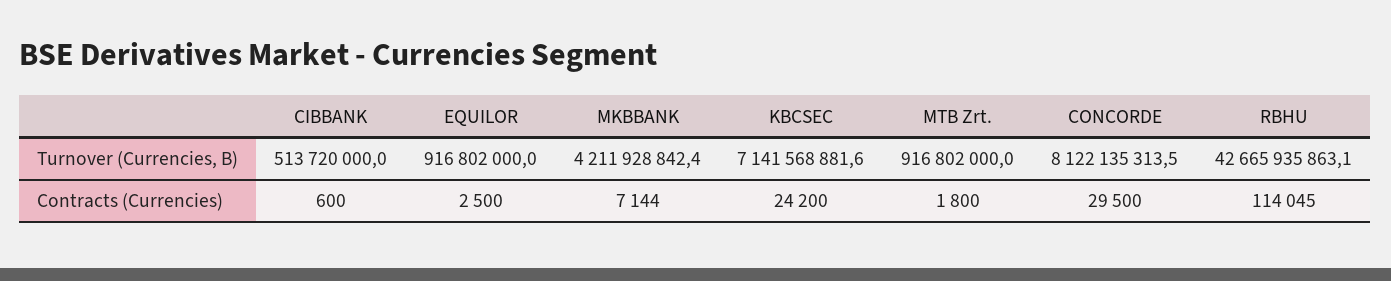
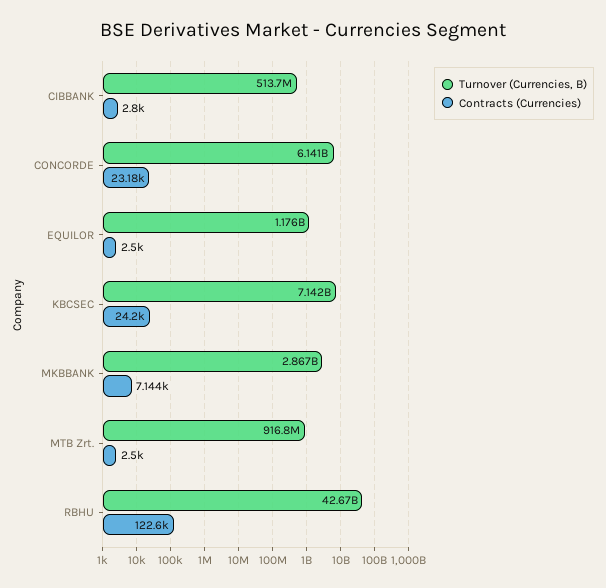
Turnover (Currencies, B), EQUILOR: 916802000 -> 1176000000
Turnover (Currencies, B), MKBBANK: 4211928842.4 -> 2867000000
Turnover (Currencies, B), CONCORDE: 8122135313.5 -> 6141000000
Contracts (Currencies), CIBBANK: 600 -> 2800
Contracts (Currencies), MTB Zrt.: 1800 -> 2500
Contracts (Currencies), CONCORDE: 29500 -> 23180
Contracts (Currencies), RBHU: 114045 -> 122600

